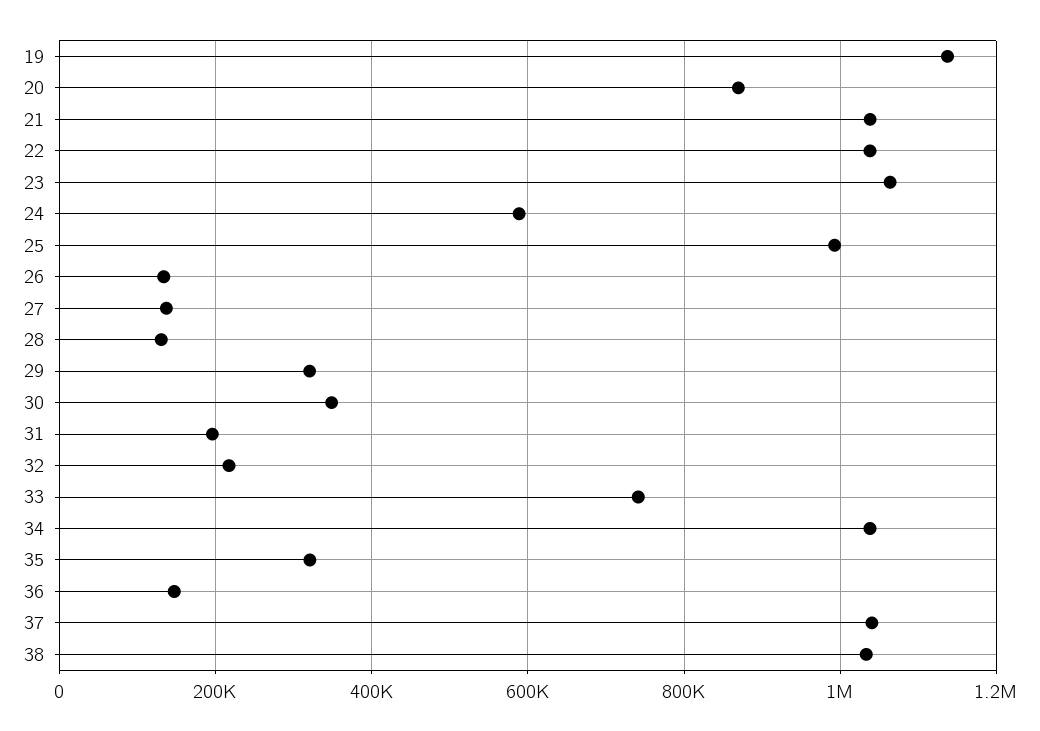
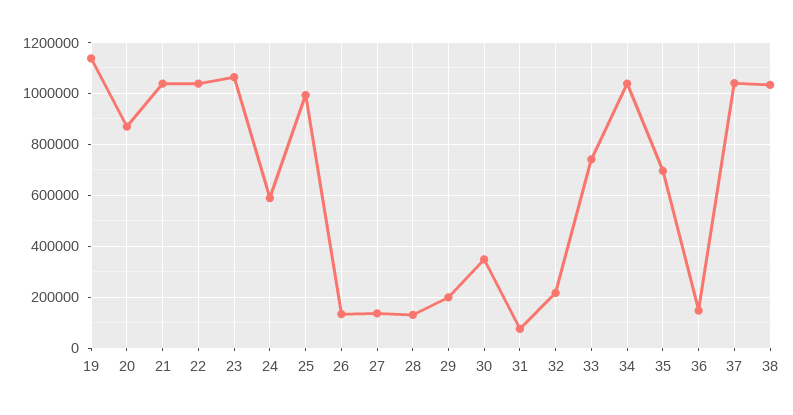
29: 320000 -> 200000
31: 200000 -> 75000
35: 320000 -> 700000

